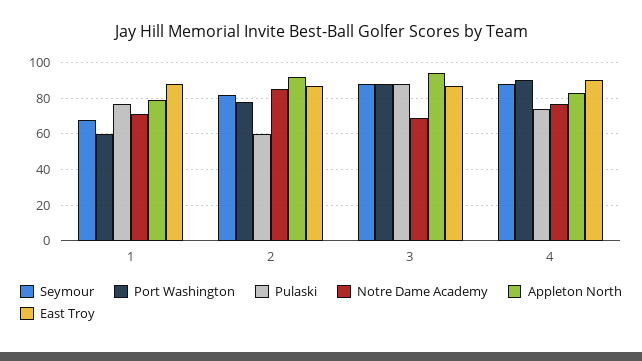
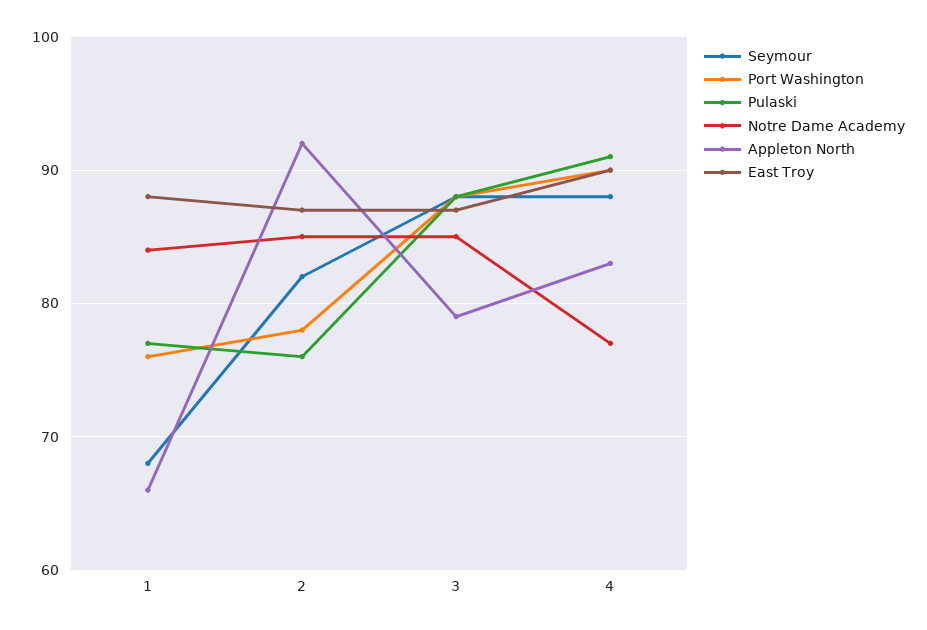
Port Washington, 1: 60 -> 76
Notre Dame Academy, 1: 70 -> 84
Appleton North, 1: 80 -> 66
Pulaski, 2: 60 -> 76
Notre Dame Academy, 3: 70 -> 85
Appleton North, 3: 95 -> 79
Pulaski, 4: 75 -> 91

